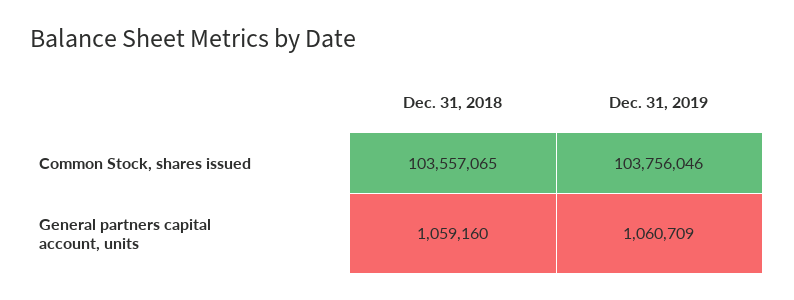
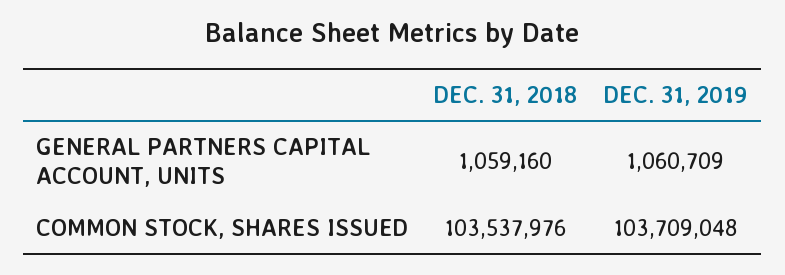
Dec. 31, 2018, Common Stock, shares issued: 103557065 -> 103537976
Dec. 31, 2019, Common Stock, shares issued: 103756046 -> 103709048

